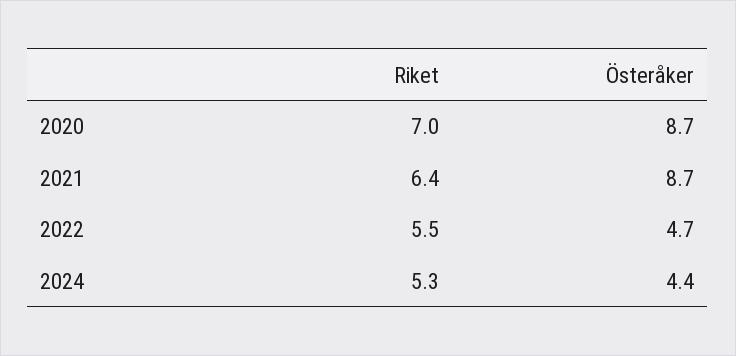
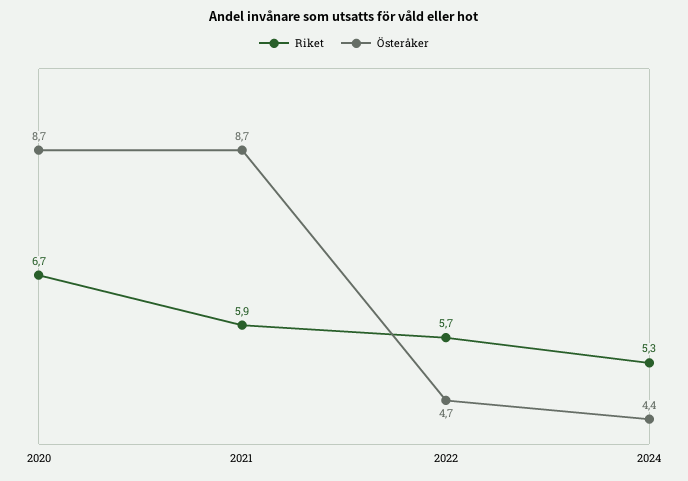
Riket, 2020: 7 -> 6.7
Riket, 2021: 6.4 -> 5.9
Riket, 2022: 5.5 -> 5.7

